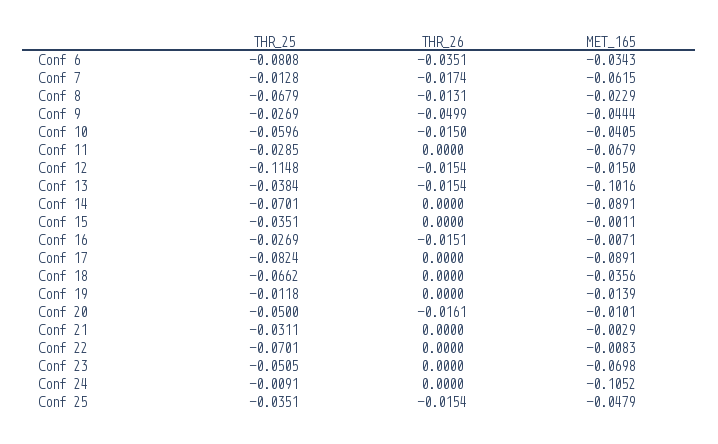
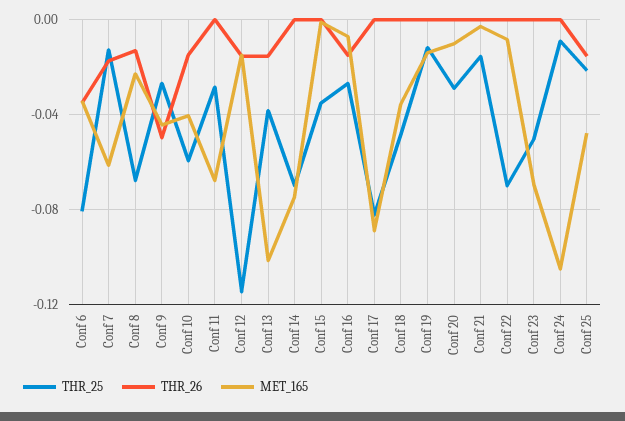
MET_165, Conf 14: -0.0891 -> -0.075
THR_25, Conf 18: -0.0662 -> -0.05
THR_25, Conf 20: -0.05 -> -0.03
THR_26, Conf 20: -0.0161 -> 0
THR_25, Conf 21: -0.0311 -> -0.015
THR_25, Conf 25: -0.0351 -> -0.02

